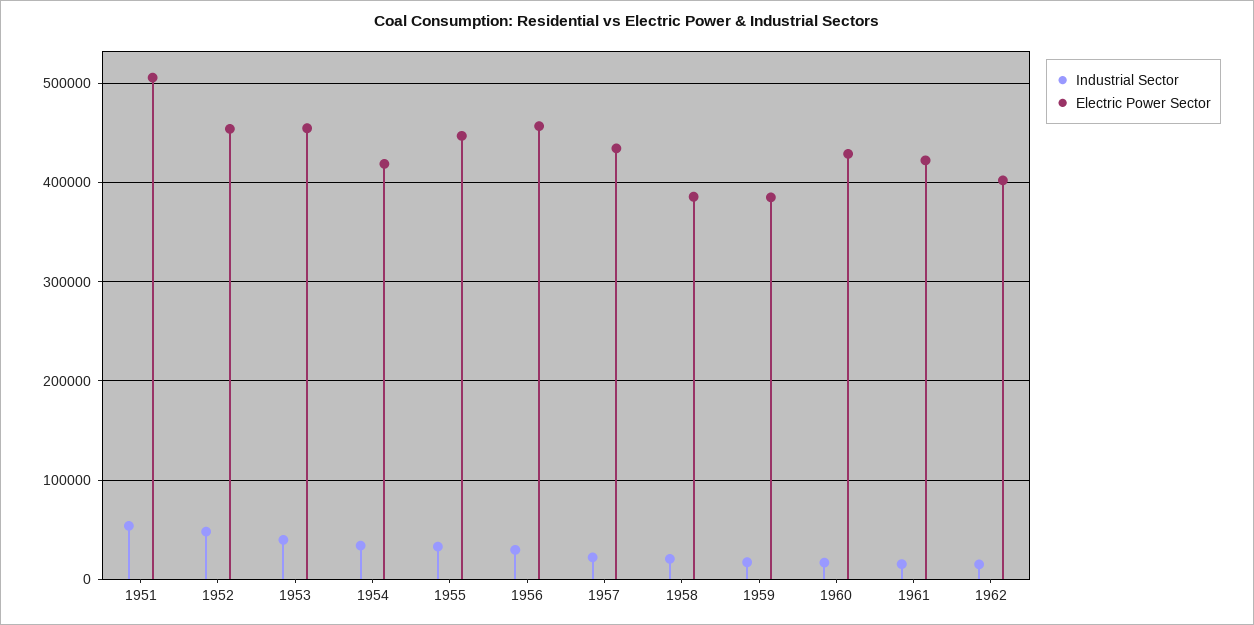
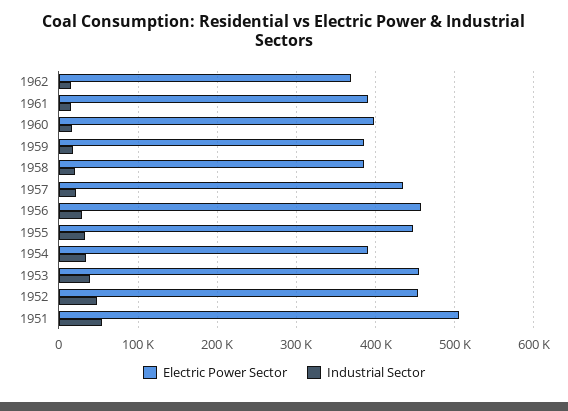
Electric Power Sector, 1954: 420000 -> 390000
Electric Power Sector, 1960: 430000 -> 400000
Electric Power Sector, 1961: 420000 -> 390000
Electric Power Sector, 1962: 400000 -> 370000

